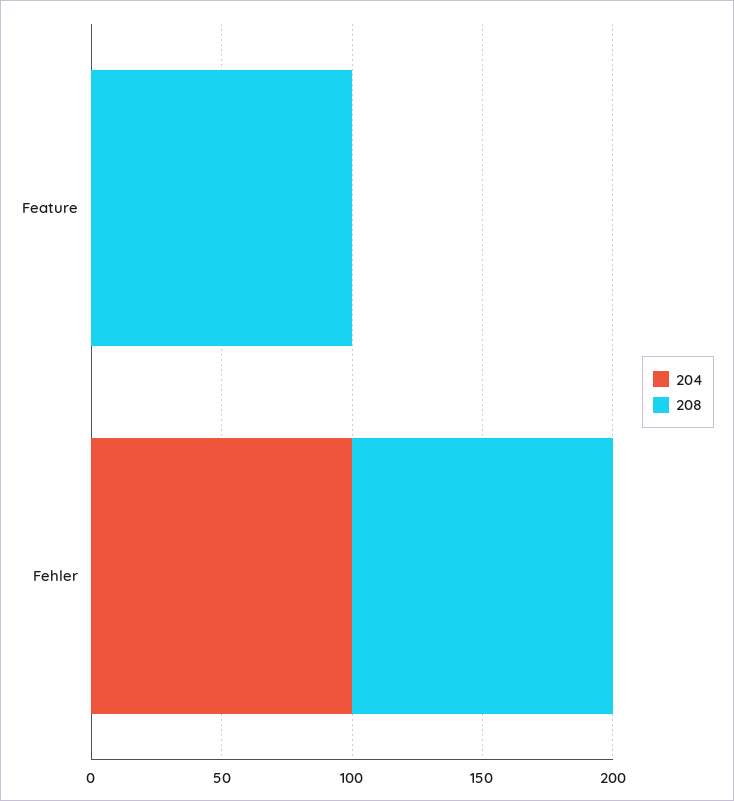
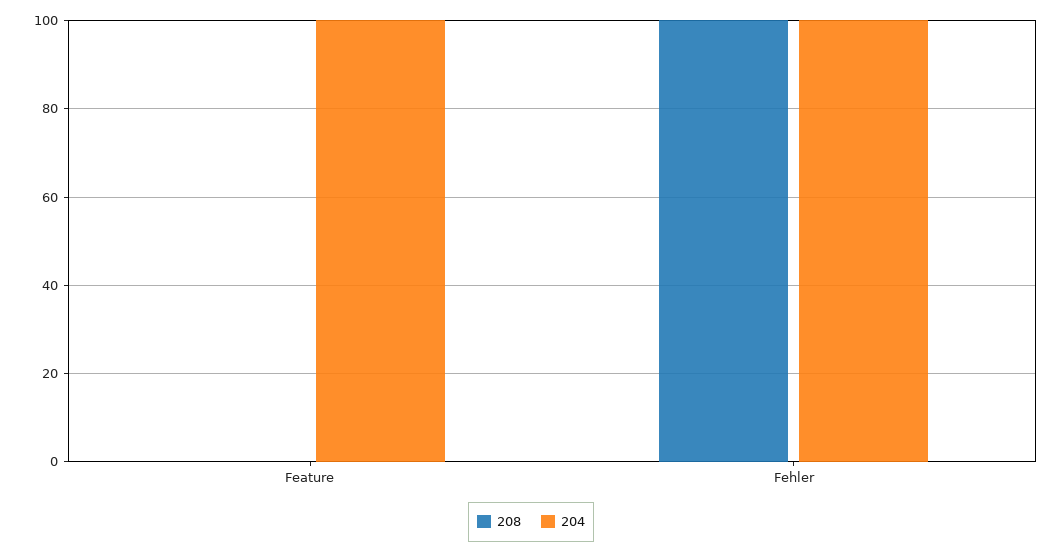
204, Feature: 0 -> 100
208, Feature: 100 -> 0

